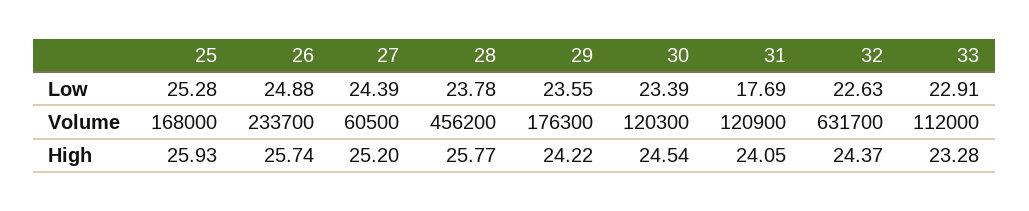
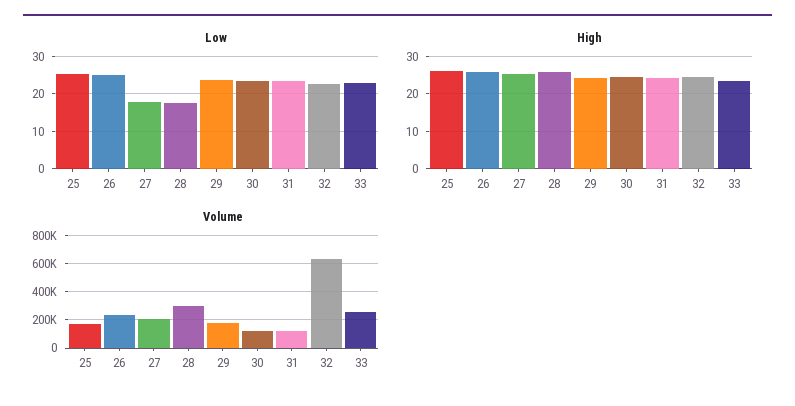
Low, 27: 24.39 -> 18
Low, 28: 23.78 -> 18
Low, 31: 17.69 -> 24
Volume, 27: 60500 -> 200000
Volume, 28: 456200 -> 300000
Volume, 33: 112000 -> 250000

